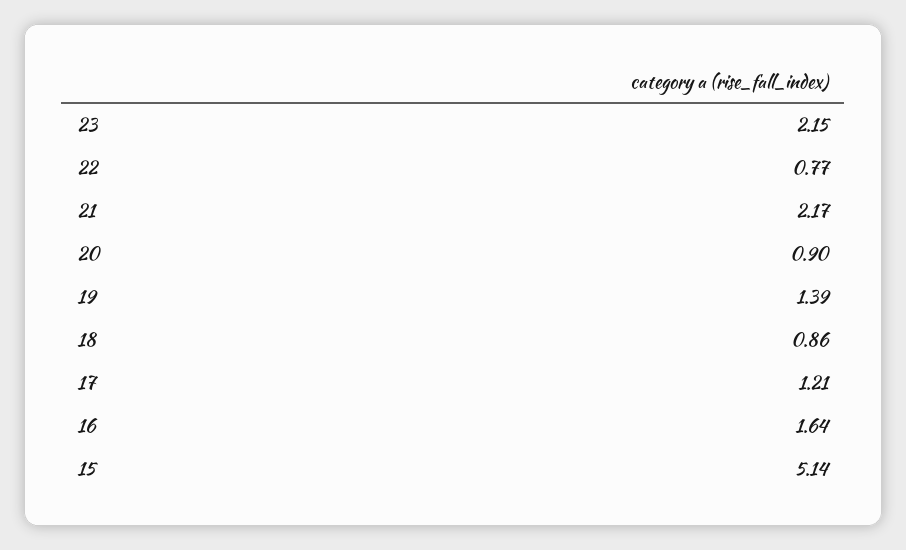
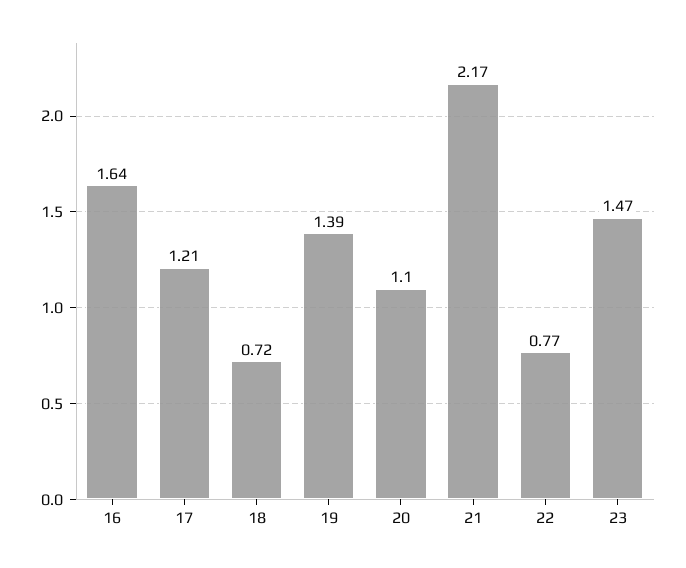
23: 2.15 -> 1.47
20: 0.9 -> 1.1
18: 0.86 -> 0.72
15: 5.14 -> none

